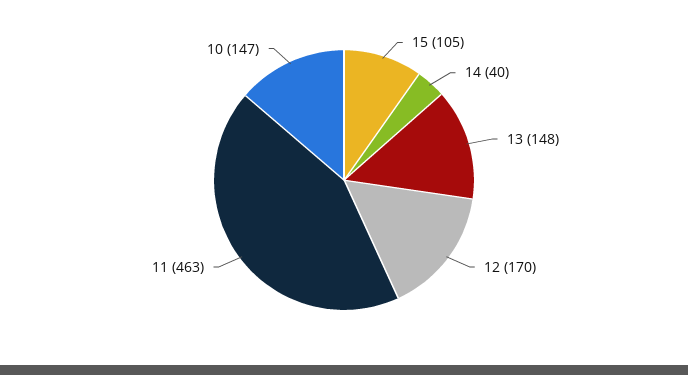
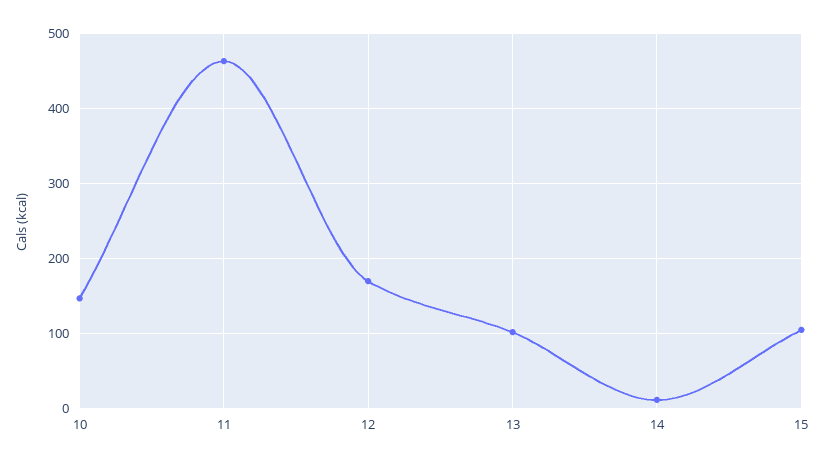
14: 40 -> 10
13: 148 -> 100

